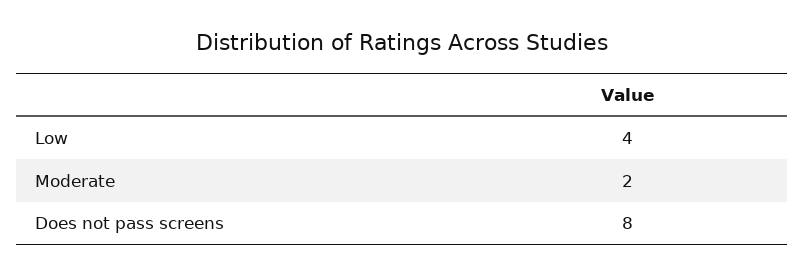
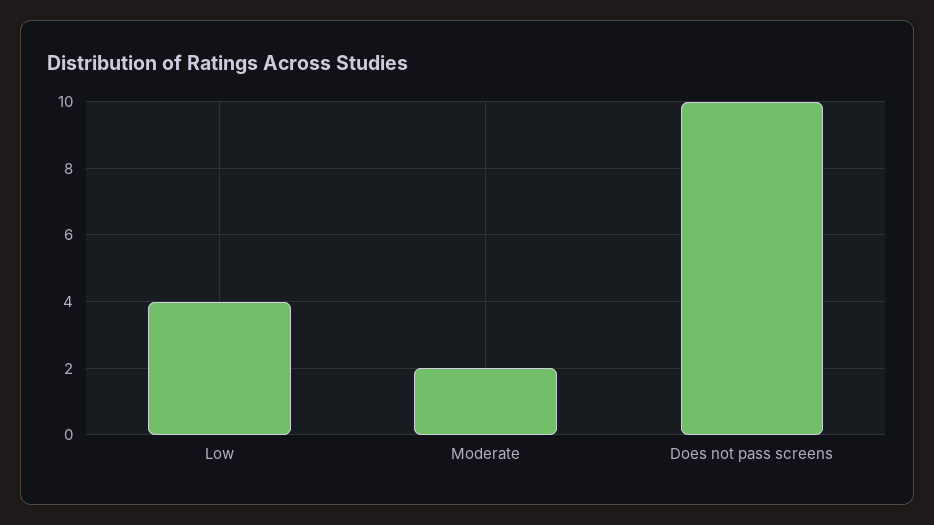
Does not pass screens: 8 -> 10

